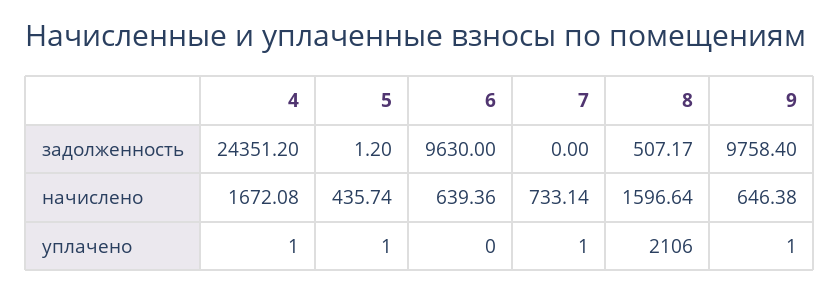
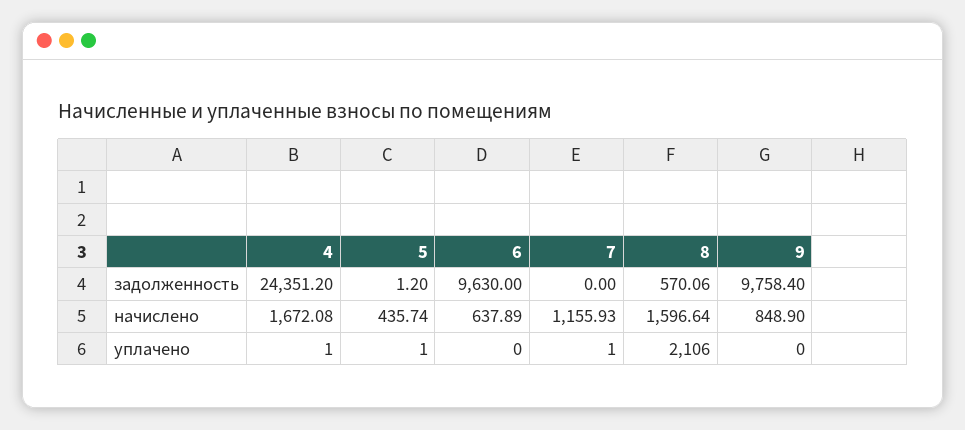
8, задолженность: 507.17 -> 570.06
6, начислено: 639.36 -> 637.89
7, начислено: 733.14 -> 1155.93
9, начислено: 646.38 -> 848.9
9, уплачено: 1 -> 0

